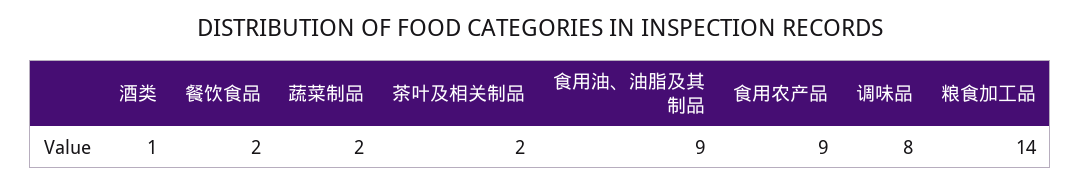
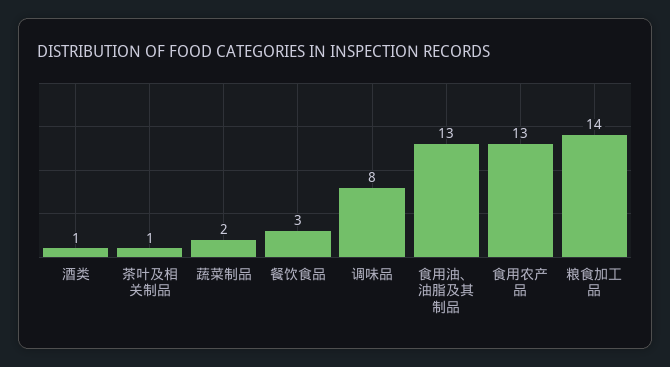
餐饮食品: 2 -> 3
茶叶及相关制品: 2 -> 1
食用油、油脂及其制品: 9 -> 13
食用农产品: 9 -> 13

